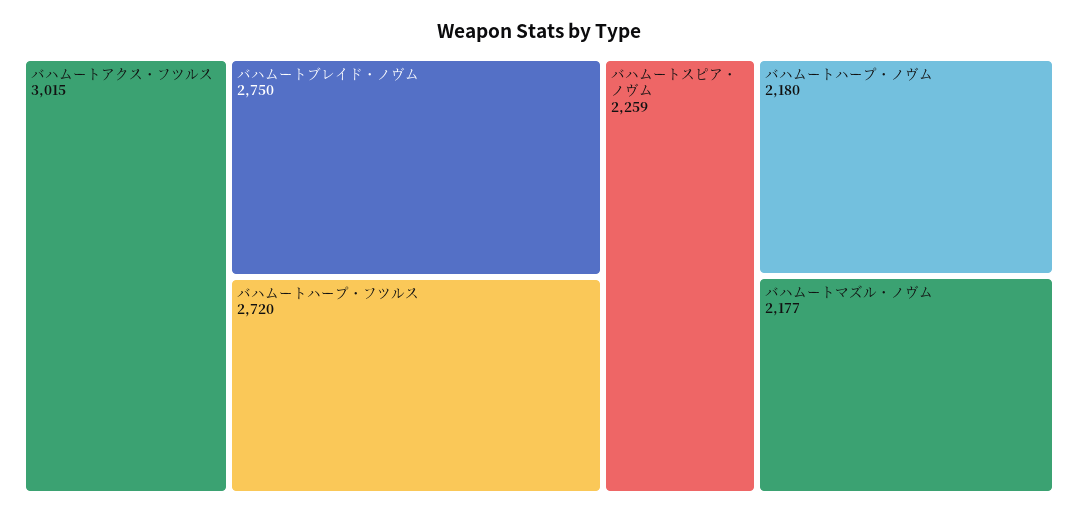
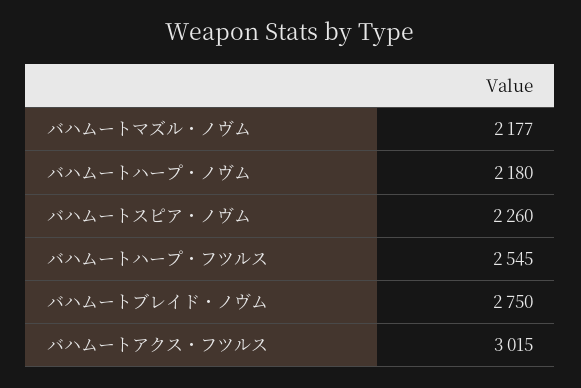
バハムートハープ・フツルス: 2720 -> 2545
バハムートスピア・ノヴム: 2259 -> 2260

